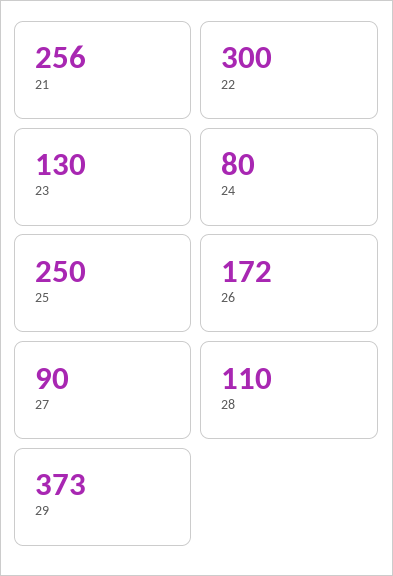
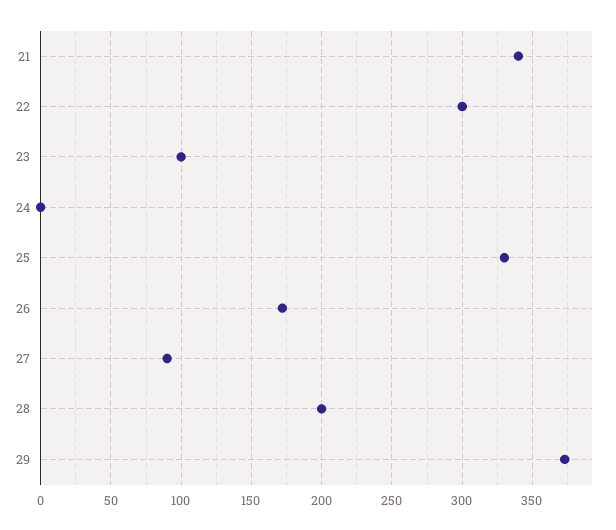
21: 256 -> 340
23: 130 -> 100
24: 80 -> 0
25: 250 -> 330
28: 110 -> 200

